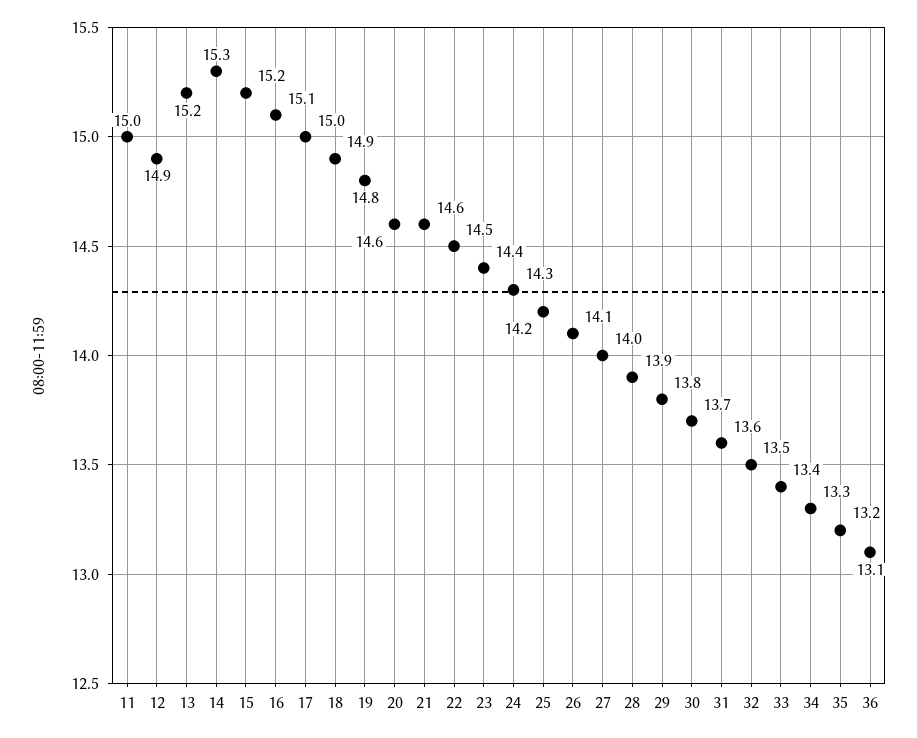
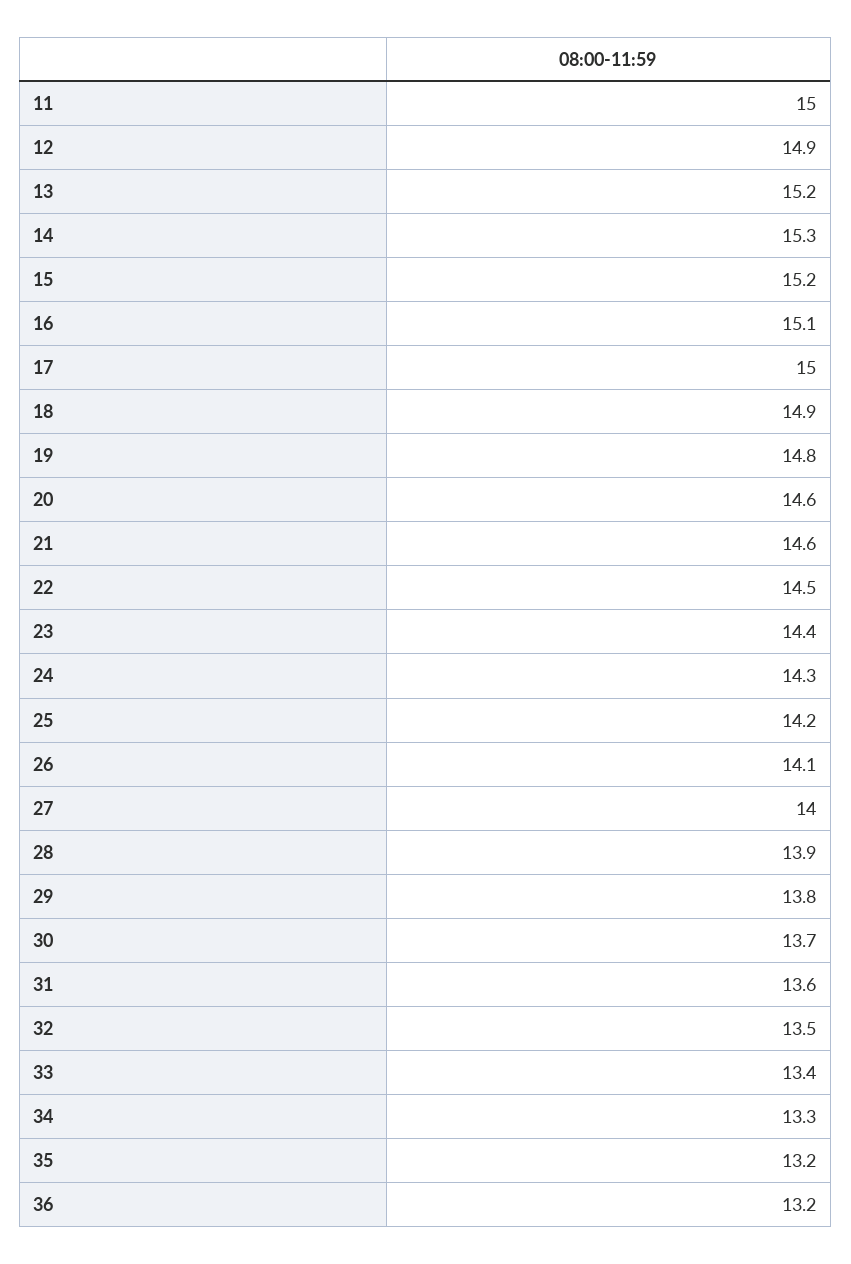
36: 13.1 -> 13.2

